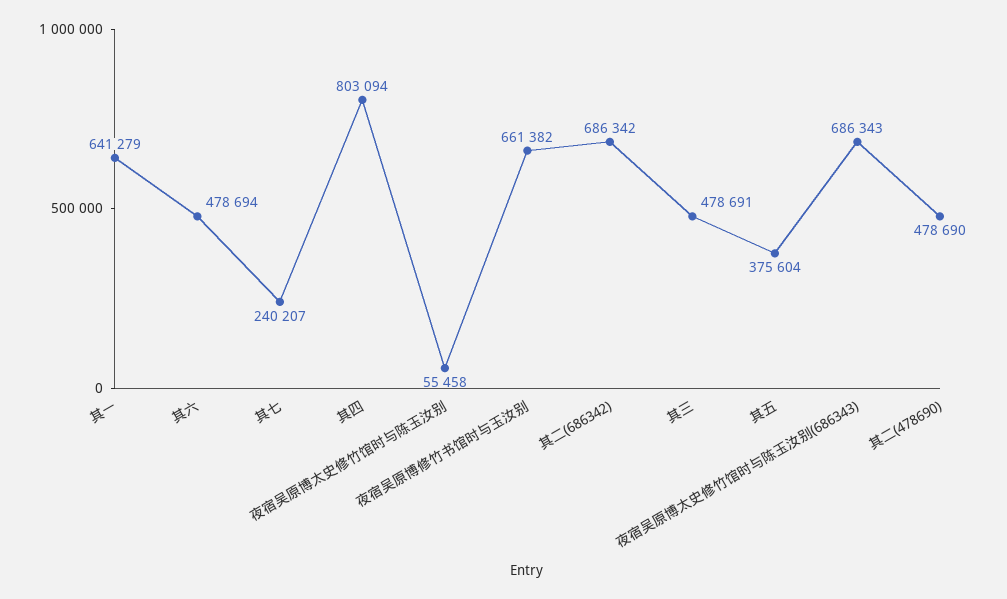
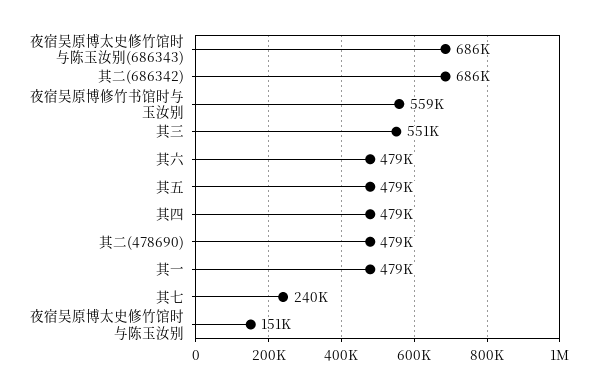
其一: 641279 -> 479000
其四: 803094 -> 479000
夜宿吴原博太史修竹馆时与陈玉汝别: 55458 -> 151000
夜宿吴原博修竹书馆时与玉汝别: 661382 -> 559000
其三: 478691 -> 551000
其五: 375604 -> 479000

